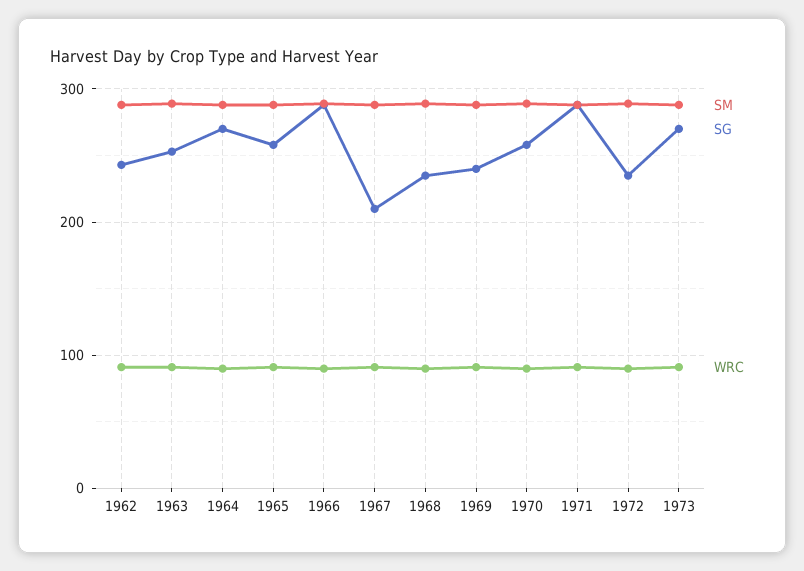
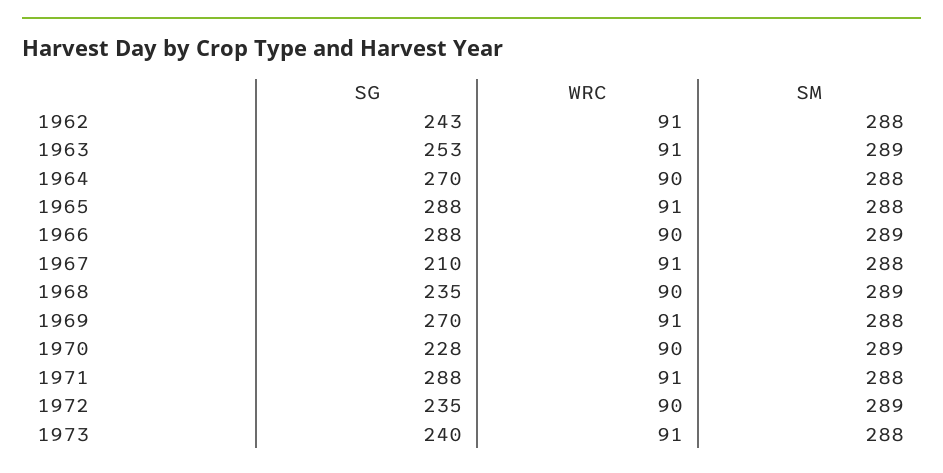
SG, 1965: 260 -> 288
SG, 1969: 240 -> 270
SG, 1970: 260 -> 228
SG, 1973: 270 -> 240

